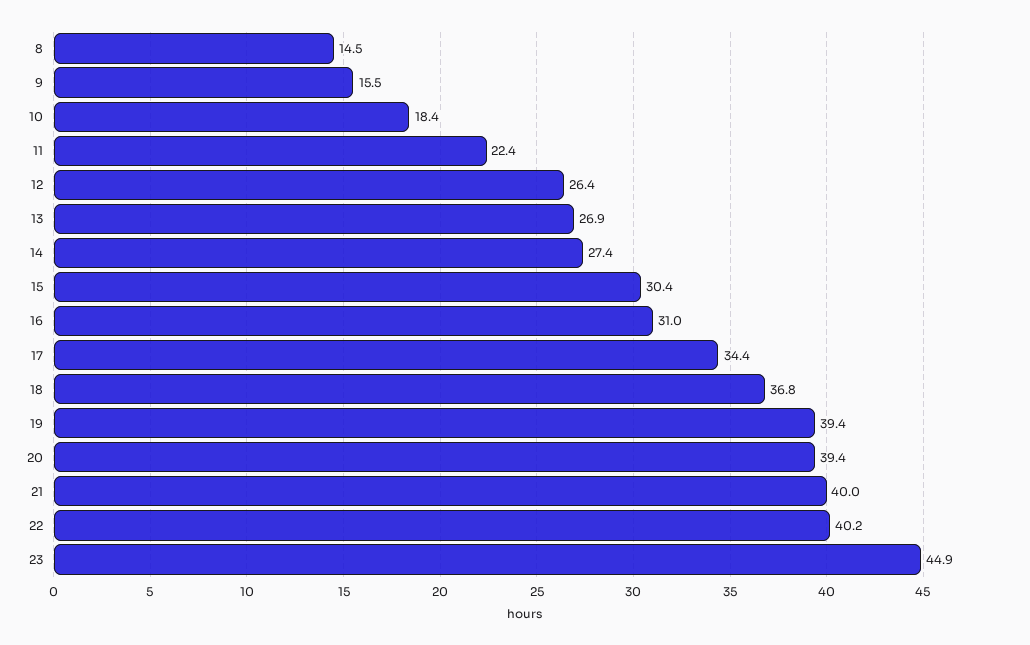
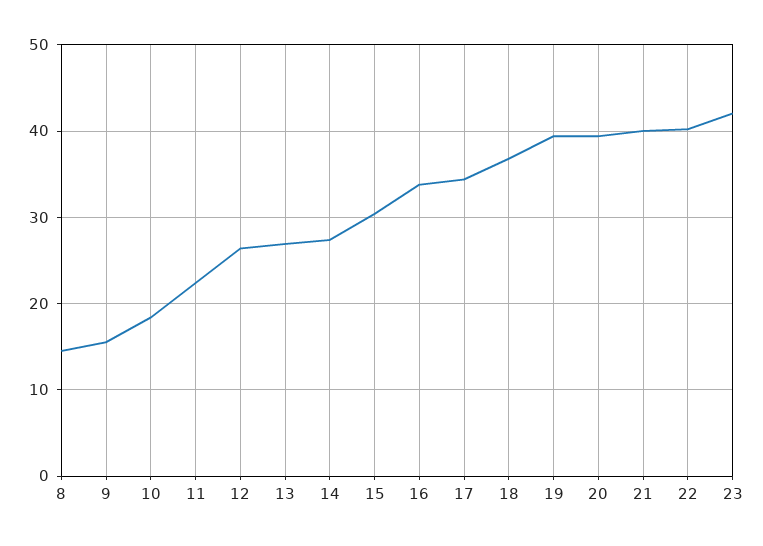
16: 31 -> 34
23: 44.9 -> 42

